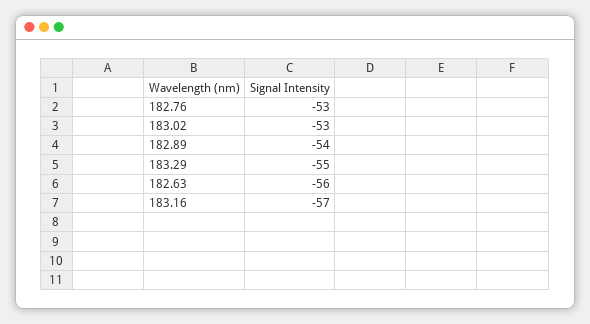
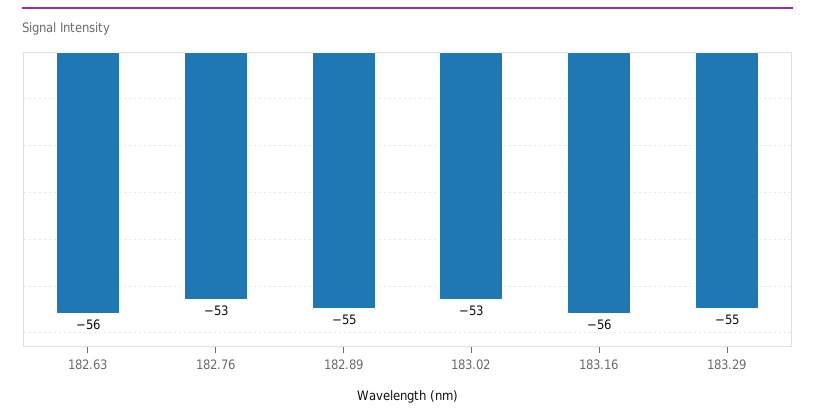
182.89: -54 -> -55
183.16: -57 -> -56

